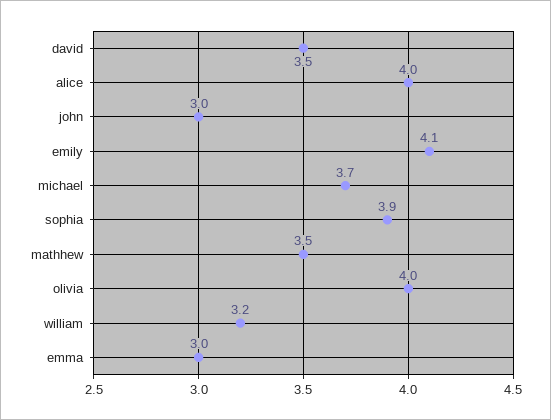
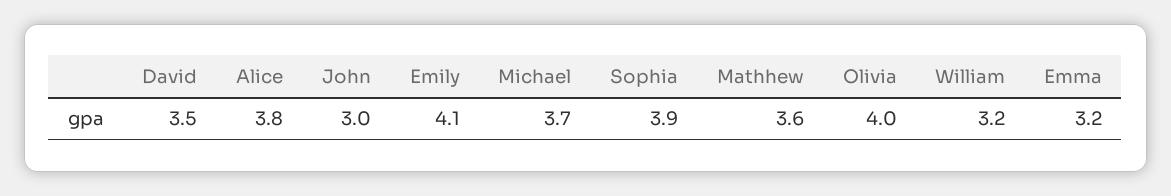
alice: 4 -> 3.8
mathhew: 3.5 -> 3.6
emma: 3 -> 3.2

